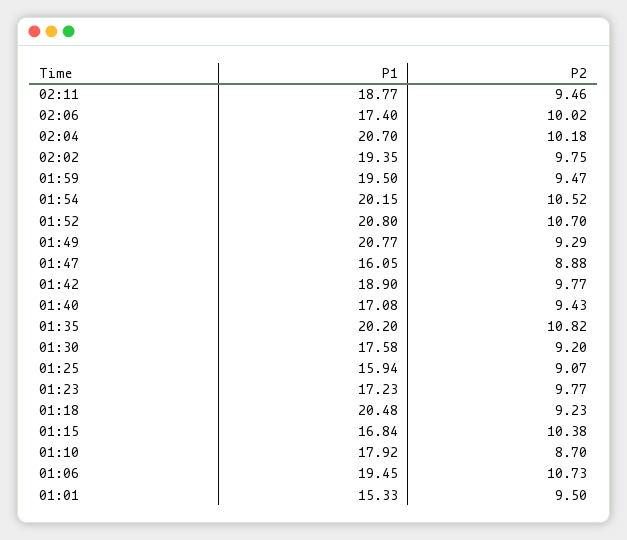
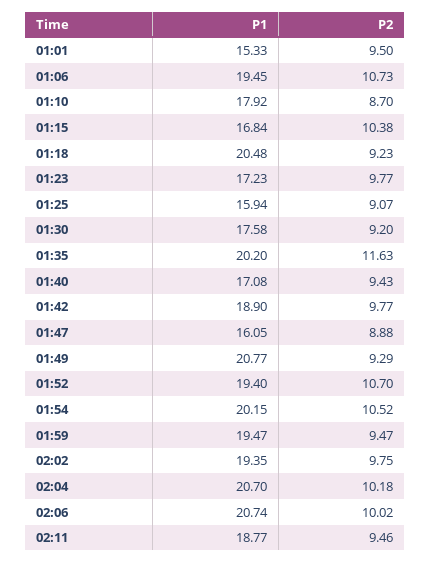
P1, 02:06: 17.4 -> 20.74
P1, 01:59: 19.5 -> 19.47
P1, 01:52: 20.8 -> 19.4
P2, 01:35: 10.82 -> 11.63

